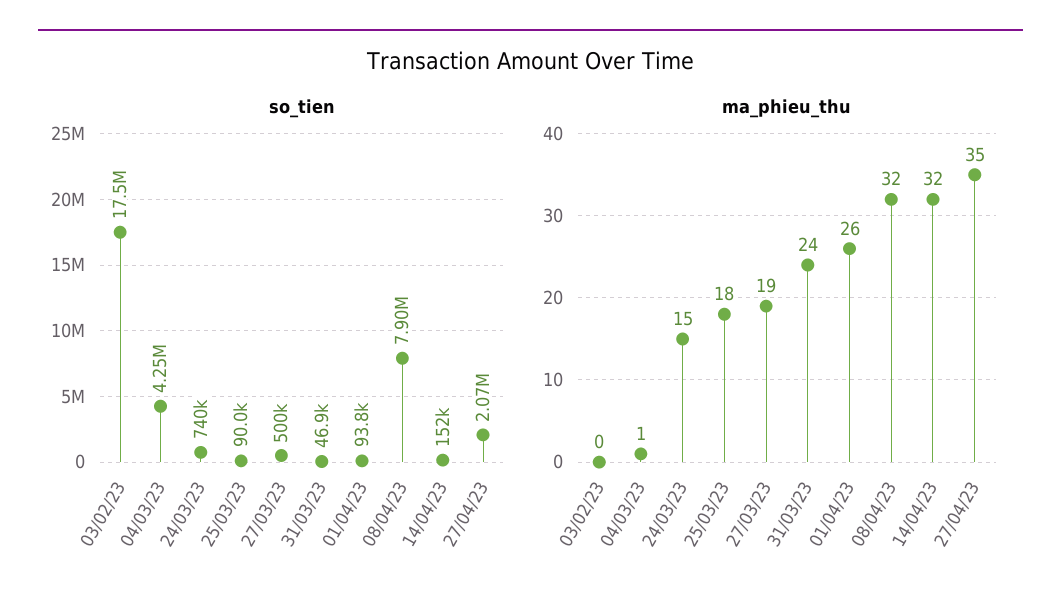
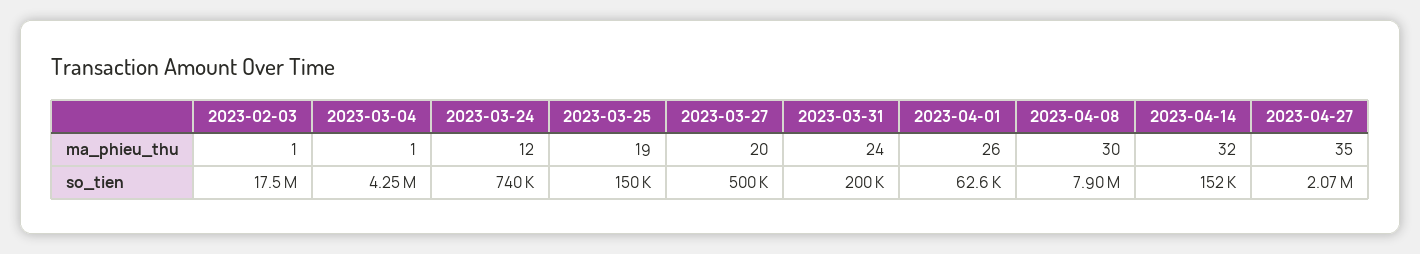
so_tien, 25/03/23: 90000 -> 150000
so_tien, 31/03/23: 46900 -> 200000
so_tien, 01/04/23: 93800 -> 62600
ma_phieu_thu, 03/02/23: 0 -> 1
ma_phieu_thu, 24/03/23: 15 -> 12
ma_phieu_thu, 25/03/23: 18 -> 19
ma_phieu_thu, 27/03/23: 19 -> 20
ma_phieu_thu, 08/04/23: 32 -> 30

